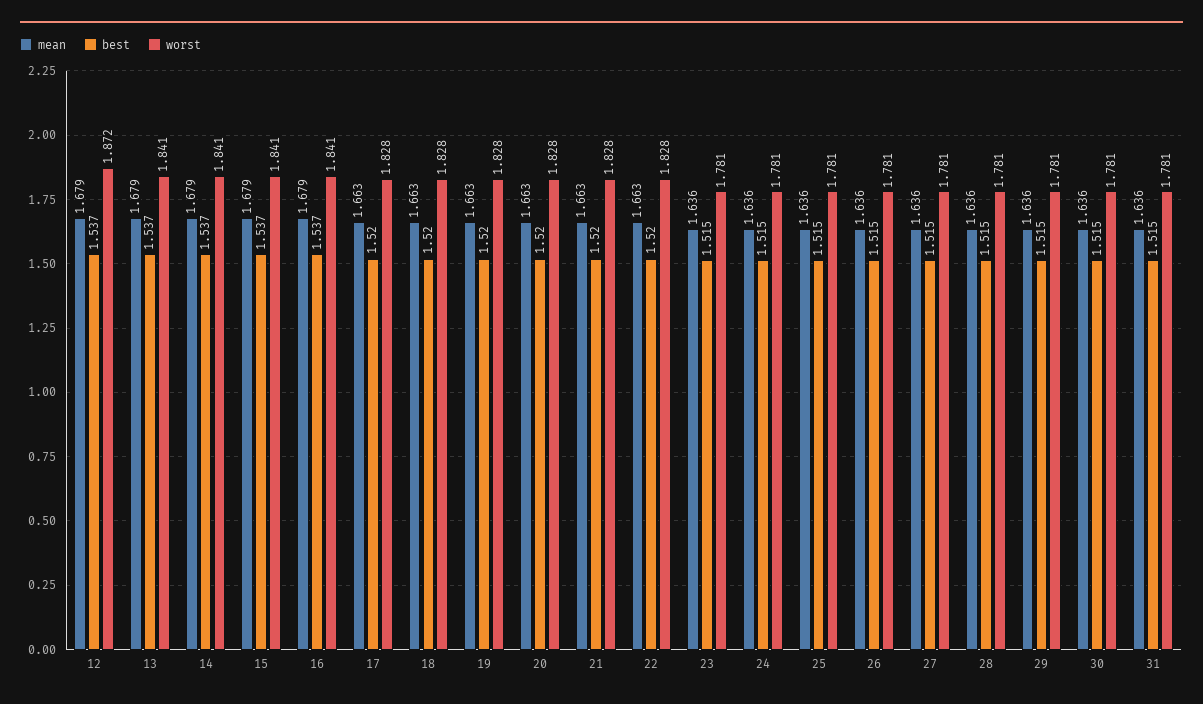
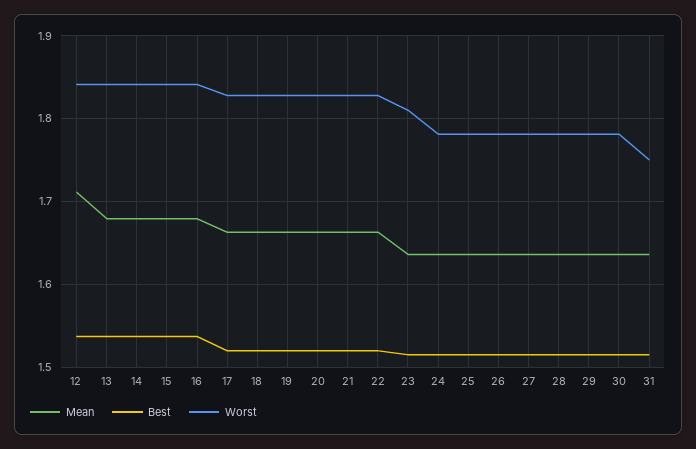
mean, 12: 1.679 -> 1.71
worst, 12: 1.872 -> 1.84
worst, 23: 1.781 -> 1.81
worst, 31: 1.781 -> 1.75

